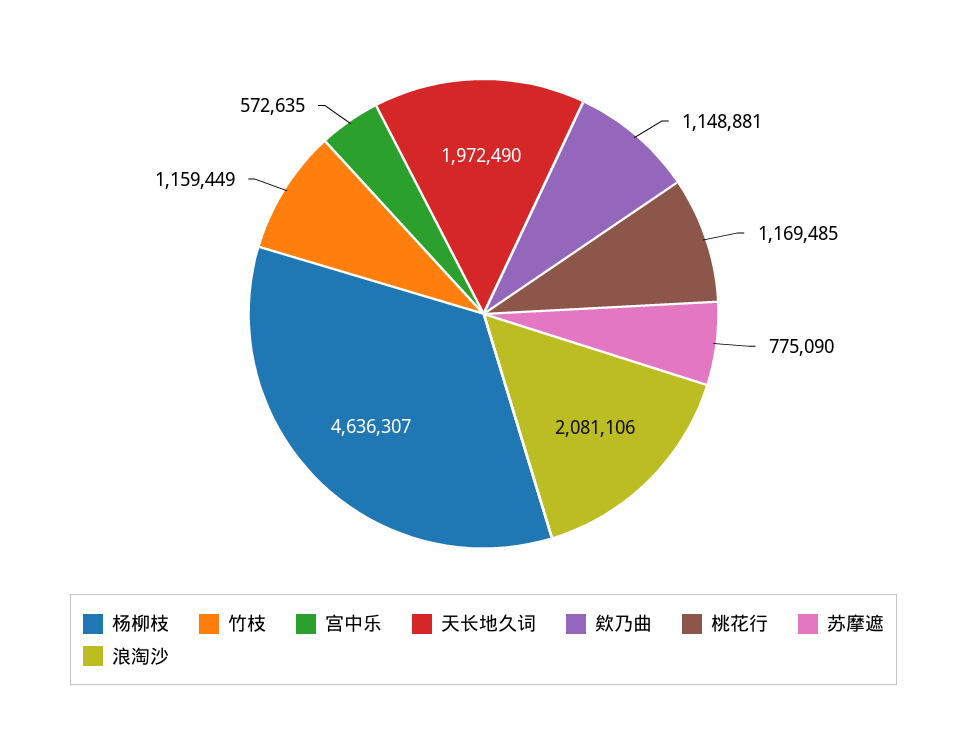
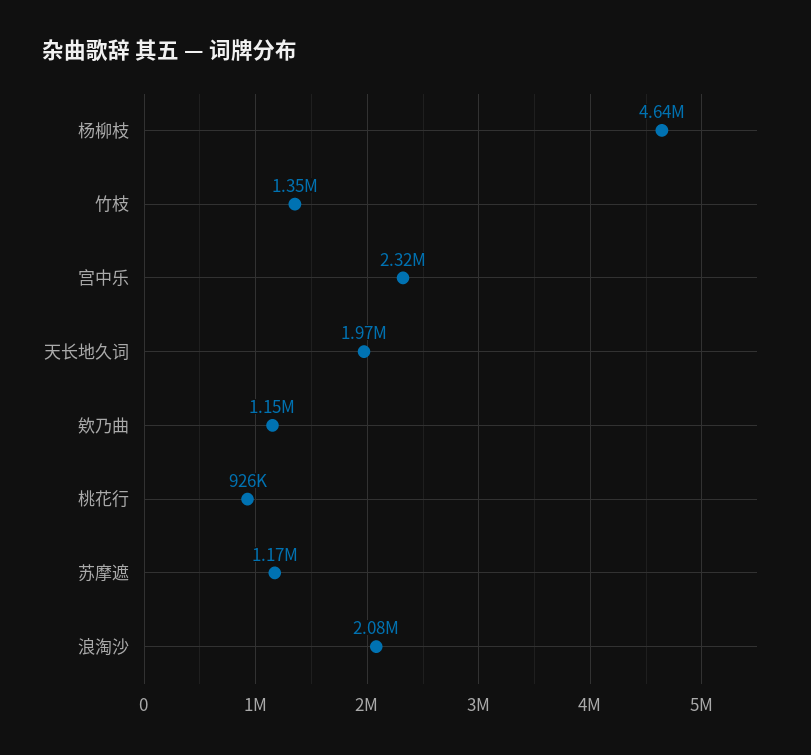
竹枝: 1159449 -> 1350000
宫中乐: 572635 -> 2320000
桃花行: 1169485 -> 926000
苏摩遮: 775090 -> 1170000

